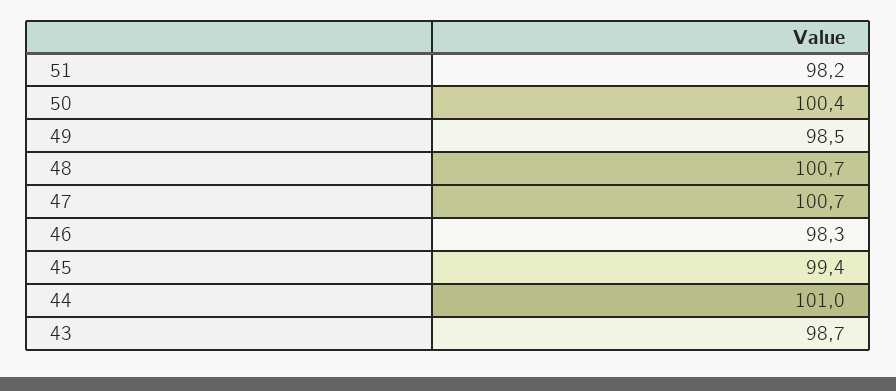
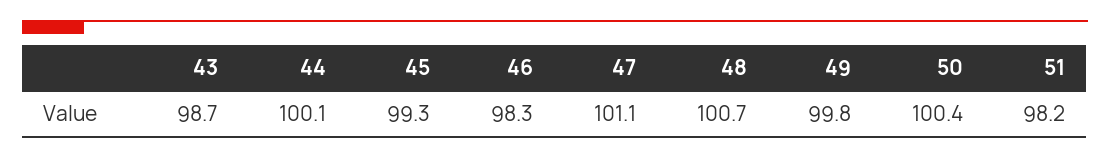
49: 98.5 -> 99.8
47: 100.7 -> 101.1
45: 99.4 -> 99.3
44: 101 -> 100.1

